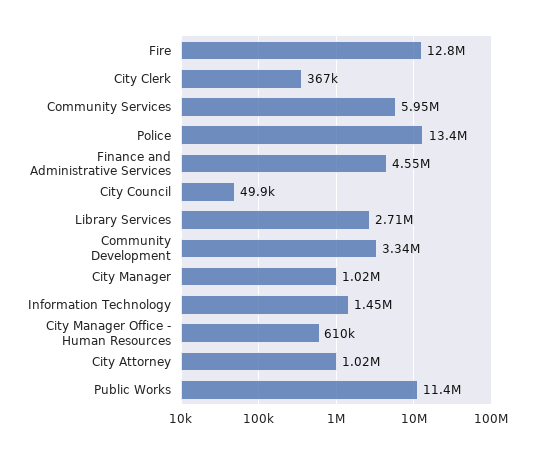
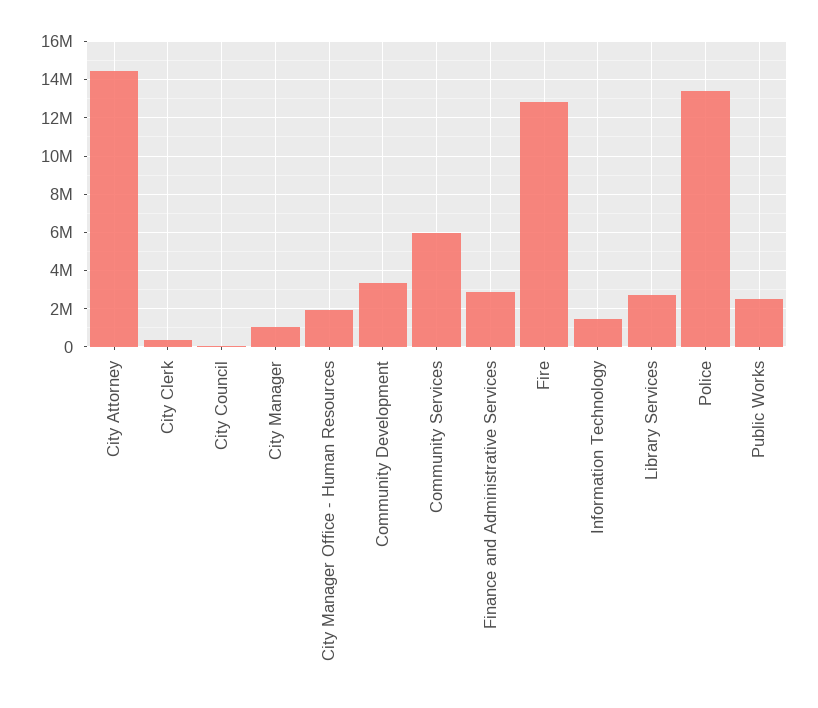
Finance and Administrative Services: 4550000 -> 3000000
City Manager Office - Human Resources: 610000 -> 2000000
City Attorney: 1020000 -> 14500000
Public Works: 11400000 -> 2500000

